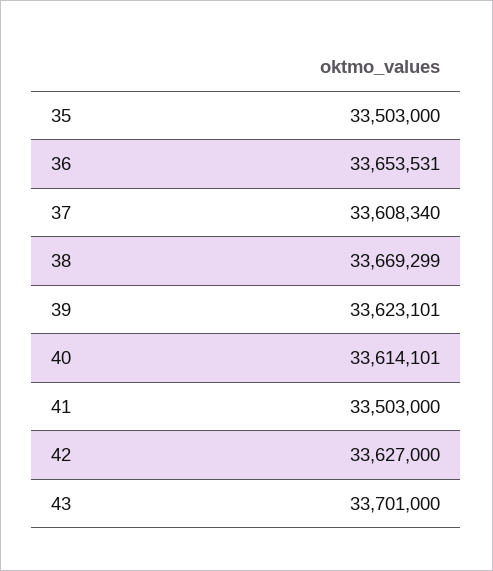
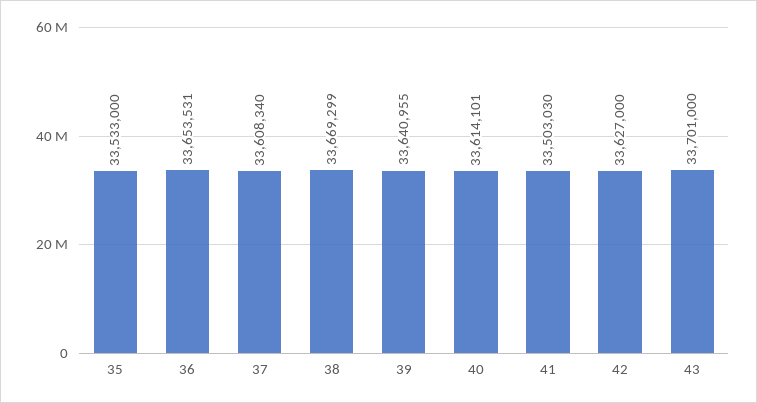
35: 33503000 -> 33533000
39: 33623101 -> 33640955
41: 33503000 -> 33503030

